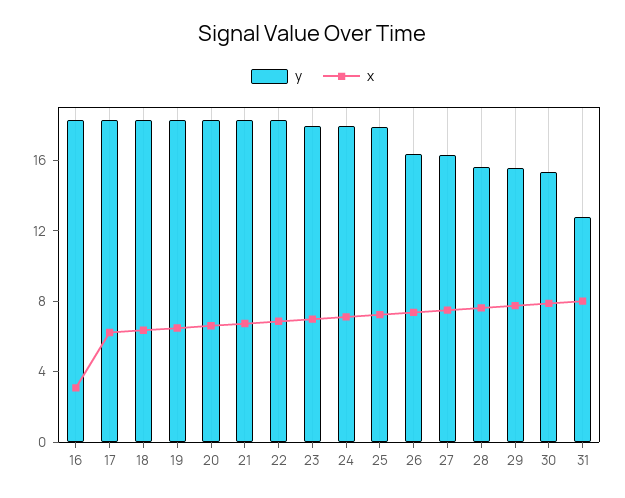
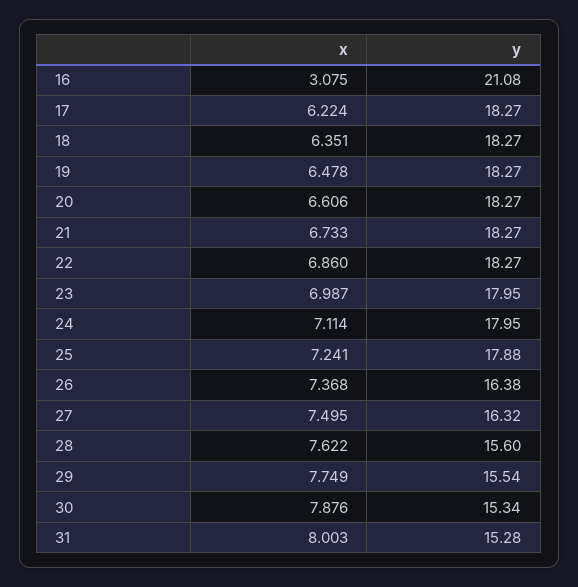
y, 16: 18 -> 21.08
y, 31: 13 -> 15.28

